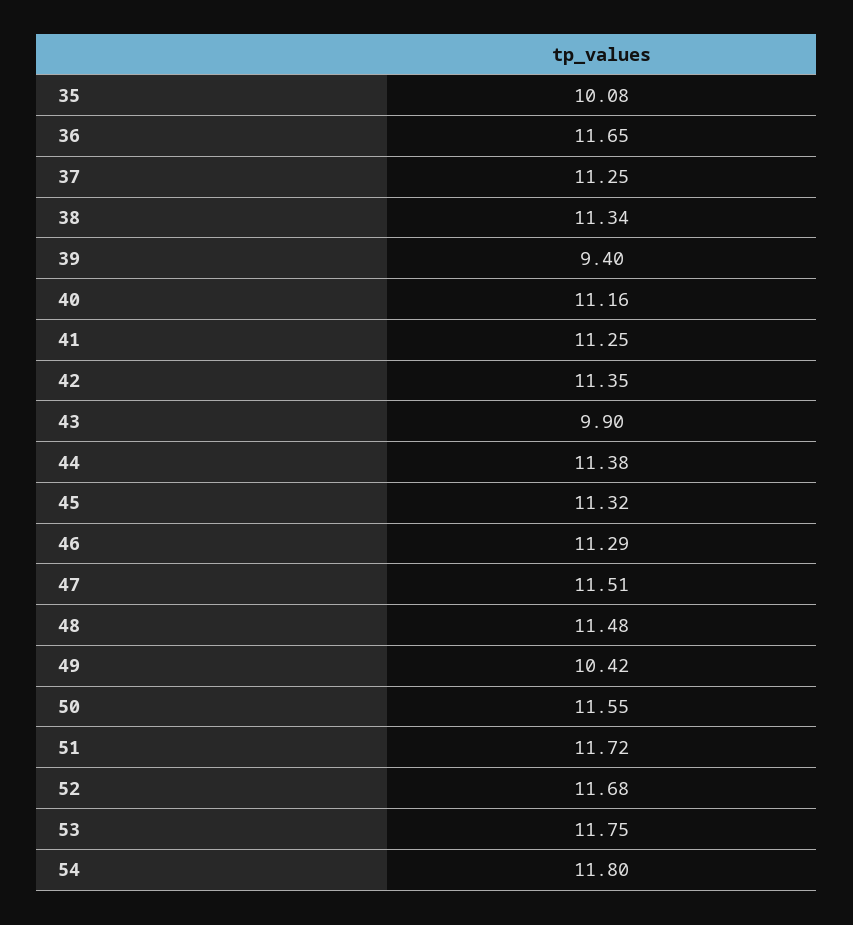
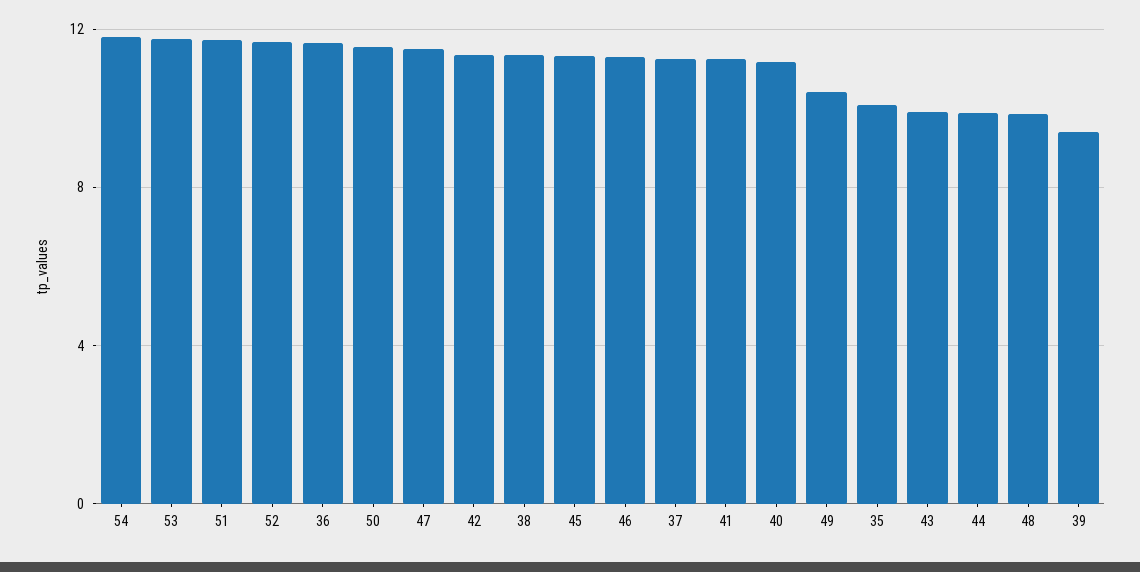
44: 11.38 -> 10
48: 11.48 -> 10

